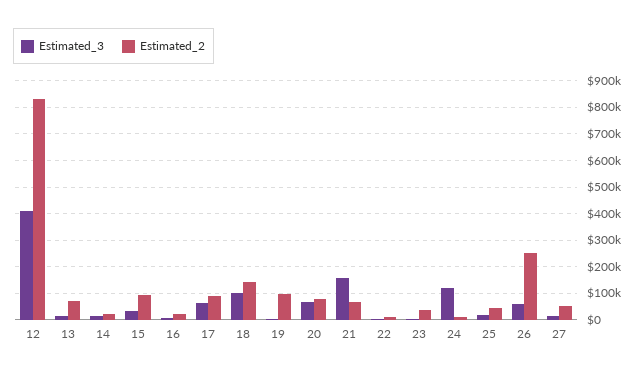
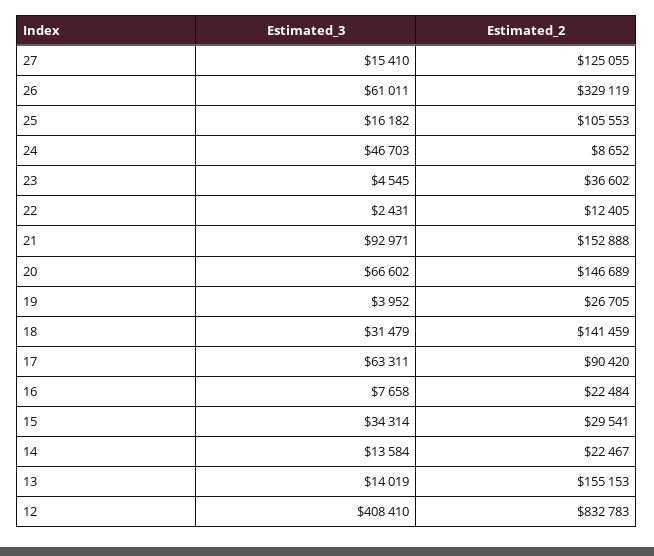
Estimated_2, 13: 75000 -> 155153
Estimated_2, 15: 100000 -> 29541
Estimated_3, 18: 100000 -> 31479
Estimated_2, 19: 100000 -> 26705
Estimated_2, 20: 75000 -> 146689
Estimated_3, 21: 150000 -> 92971
Estimated_2, 21: 75000 -> 152888
Estimated_3, 24: 125000 -> 46703
Estimated_2, 25: 50000 -> 105553
Estimated_2, 26: 250000 -> 329119
Estimated_2, 27: 50000 -> 125055

